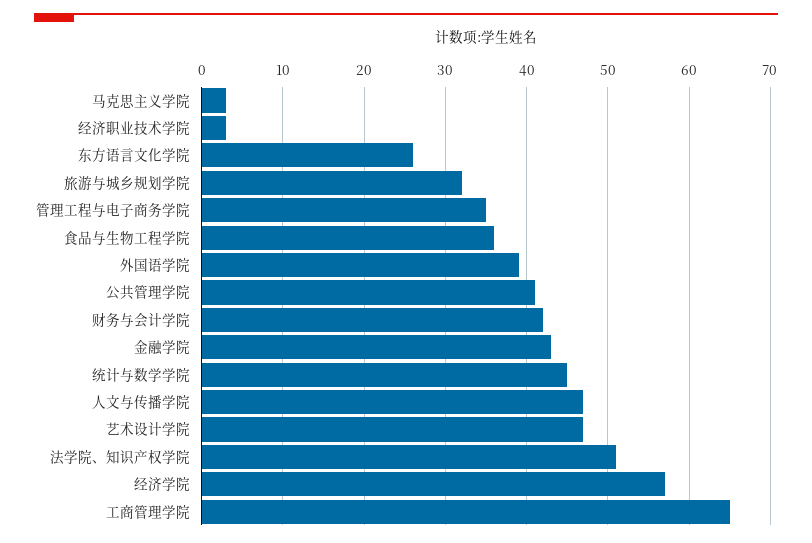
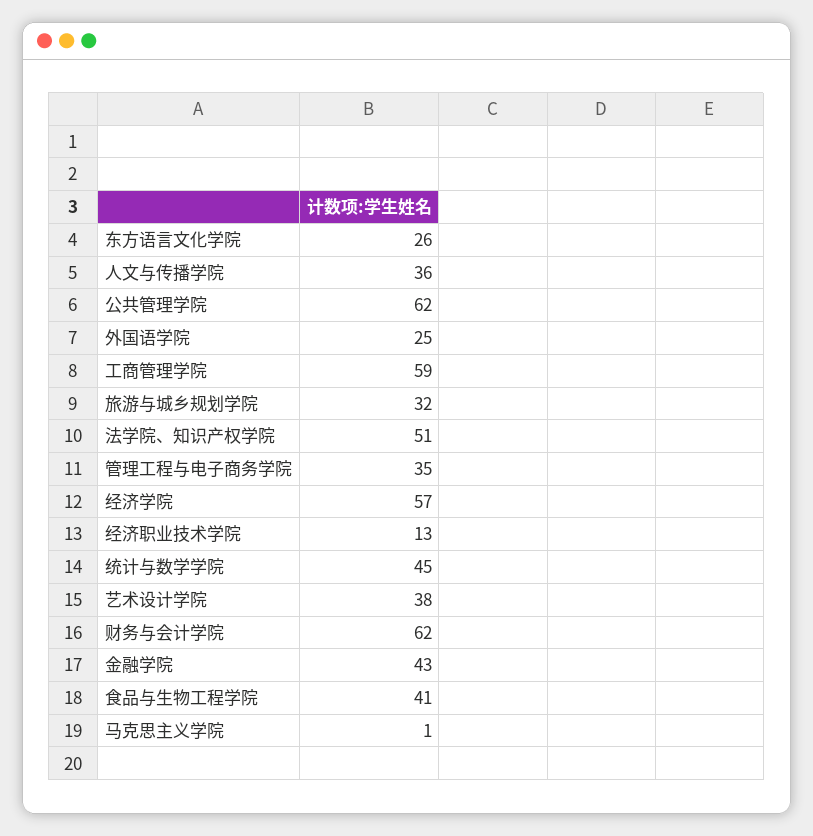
马克思主义学院: 3 -> 1
经济职业技术学院: 3 -> 13
食品与生物工程学院: 36 -> 41
外国语学院: 39 -> 25
公共管理学院: 41 -> 62
财务与会计学院: 42 -> 62
人文与传播学院: 47 -> 36
艺术设计学院: 47 -> 38
工商管理学院: 65 -> 59

